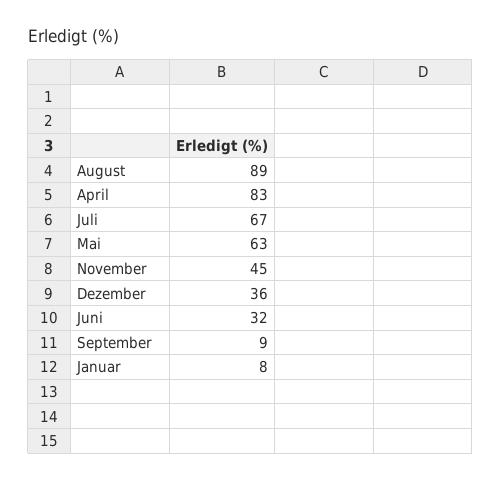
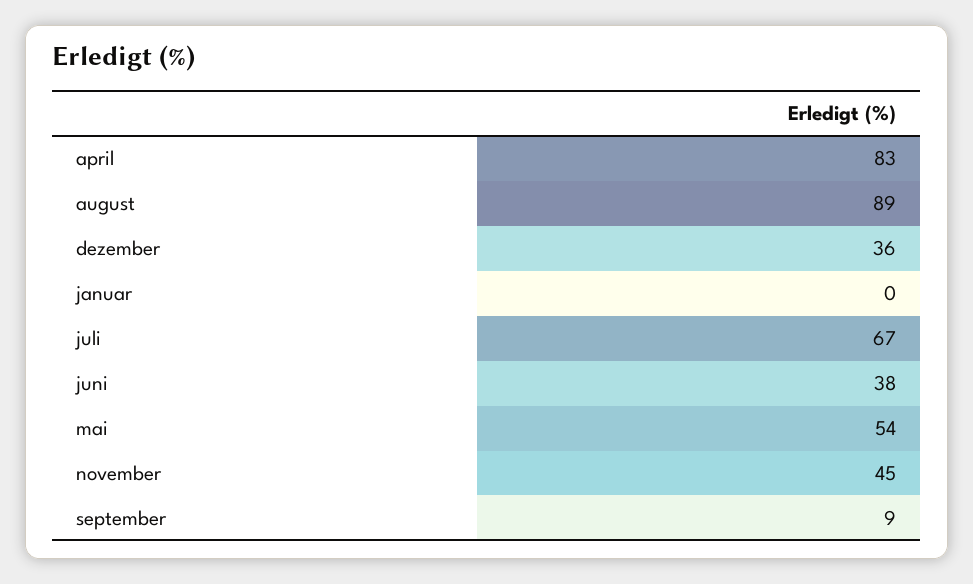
Mai: 63 -> 54
Juni: 32 -> 38
Januar: 8 -> 0

